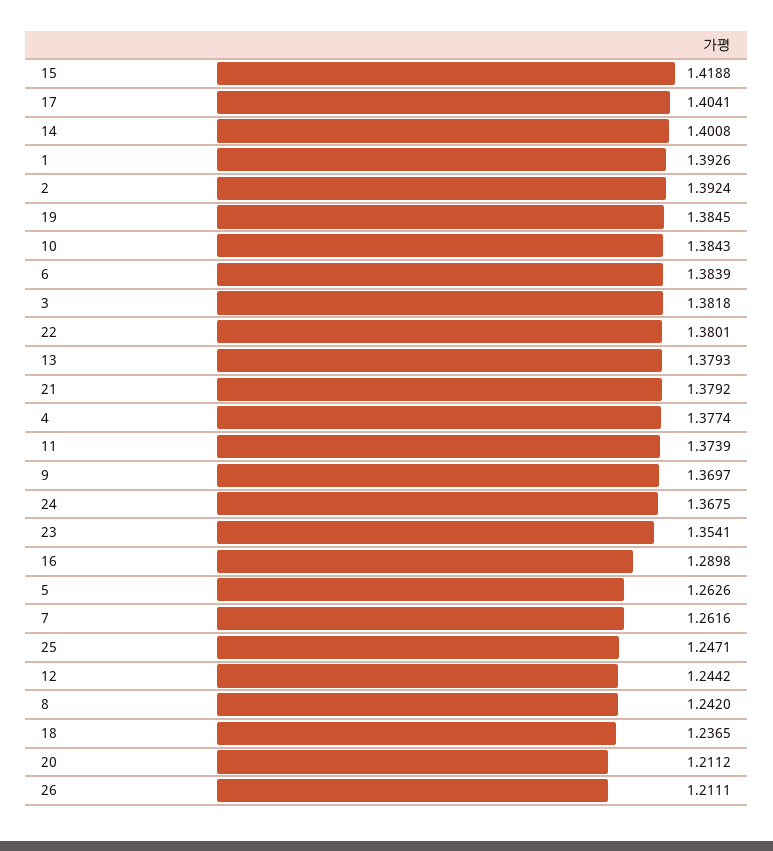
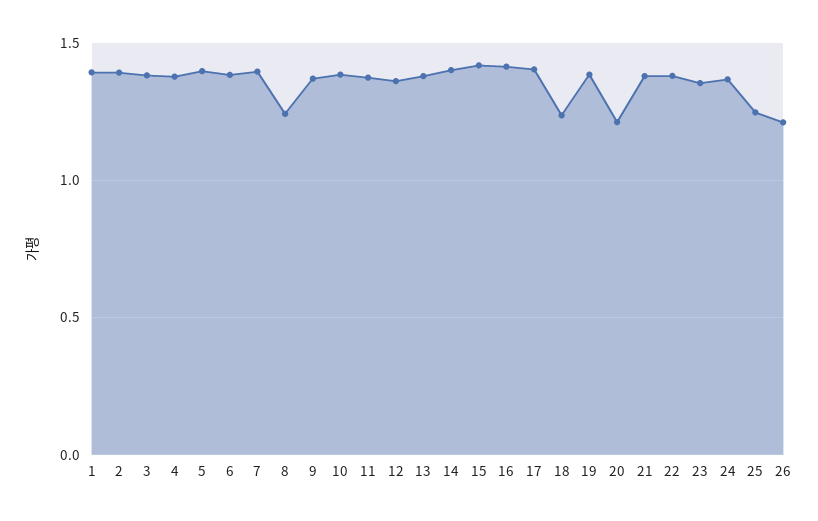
16: 1.2898 -> 1.4
5: 1.2626 -> 1.4
7: 1.2616 -> 1.4
12: 1.2442 -> 1.35

